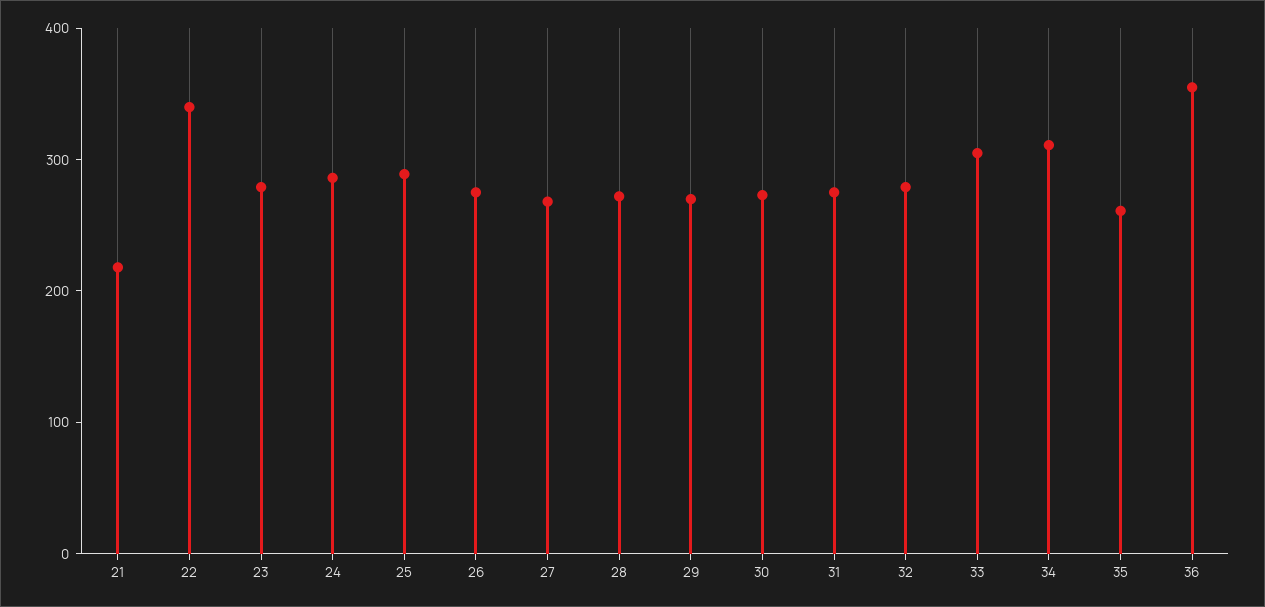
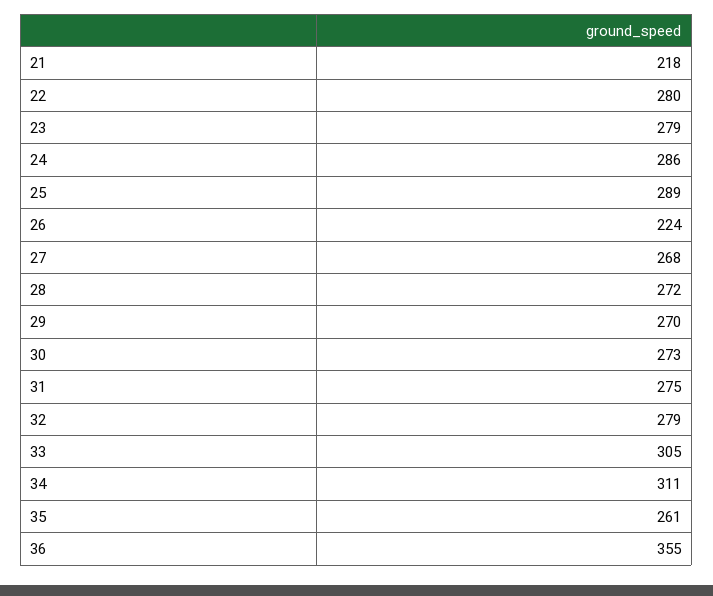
22: 340 -> 280
26: 280 -> 224

